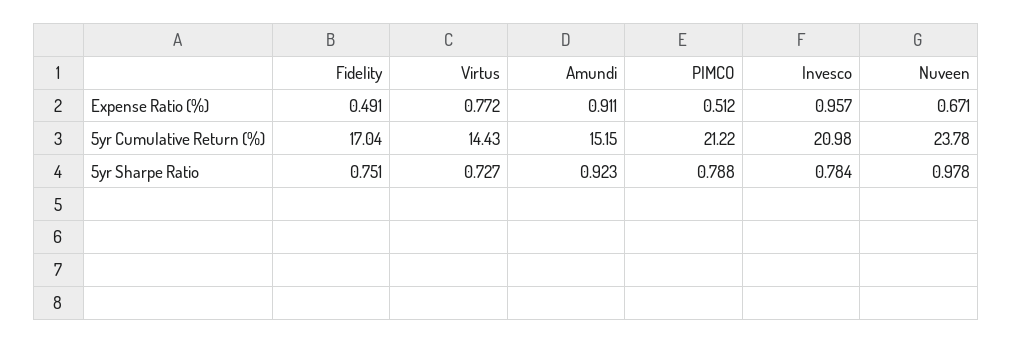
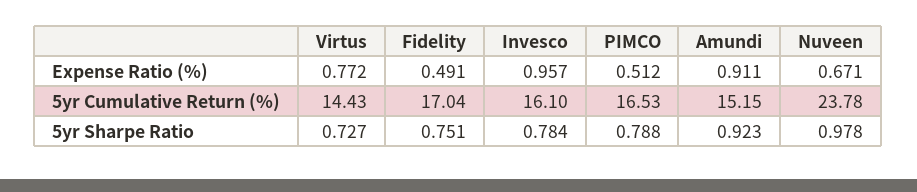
PIMCO, 5yr Cumulative Return (%): 21.22 -> 16.53
Invesco, 5yr Cumulative Return (%): 20.98 -> 16.1

